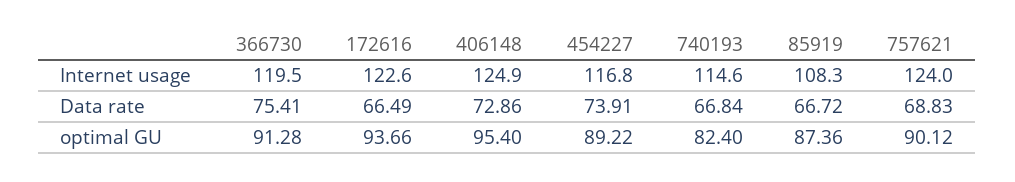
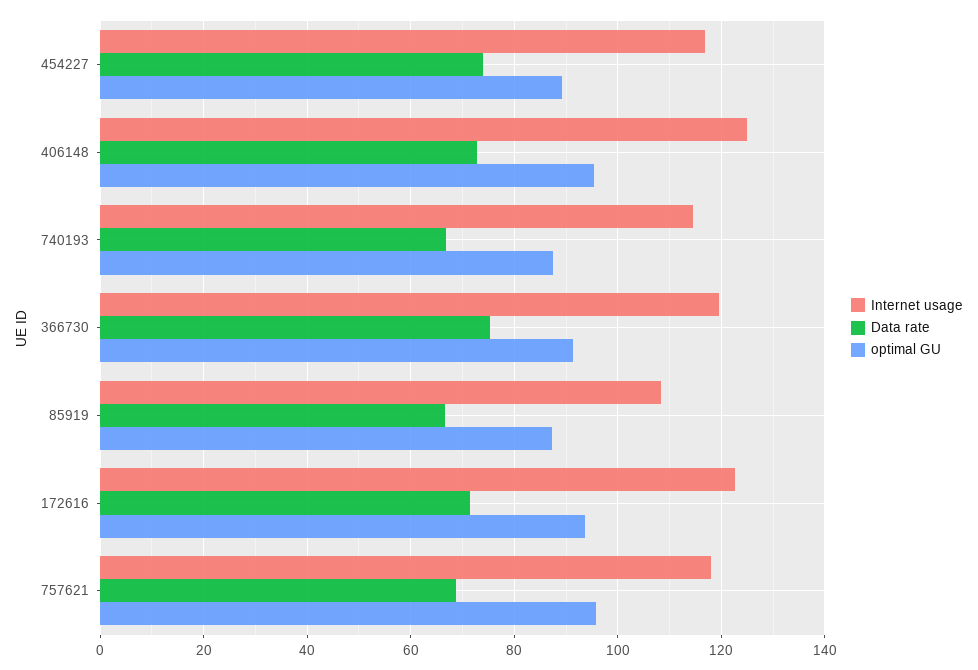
Internet usage, 757621: 124 -> 118
Data rate, 172616: 66.49 -> 72
optimal GU, 740193: 82.4 -> 88
optimal GU, 757621: 90.12 -> 96

